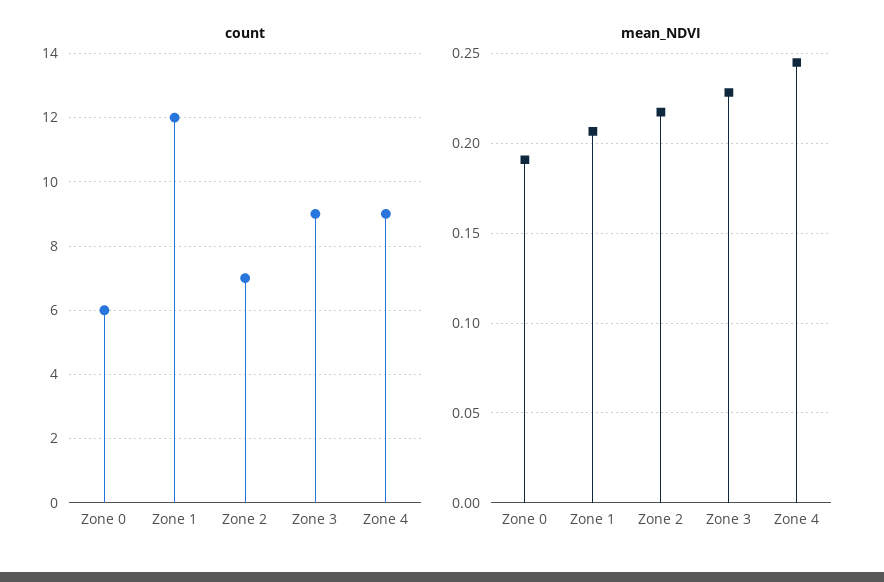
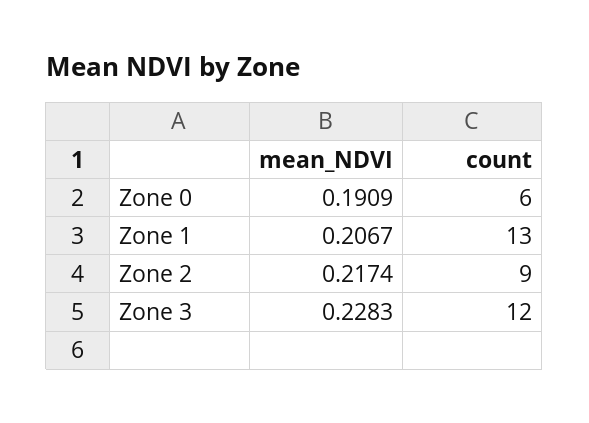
count, Zone 1: 12 -> 13
count, Zone 2: 7 -> 9
count, Zone 3: 9 -> 12
count, Zone 4: 9 -> none
mean_NDVI, Zone 4: 0.245 -> none

